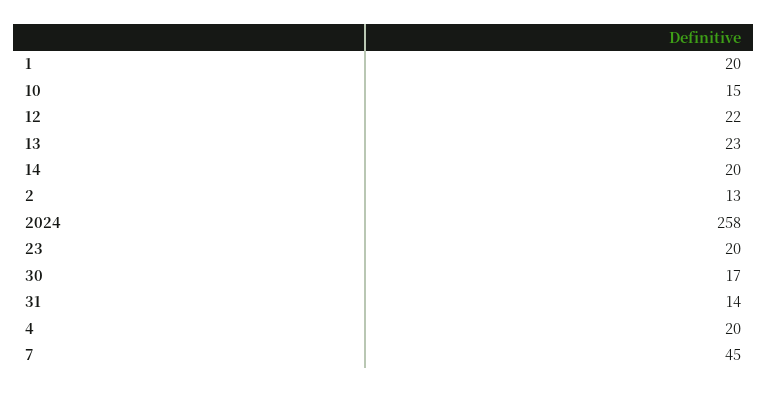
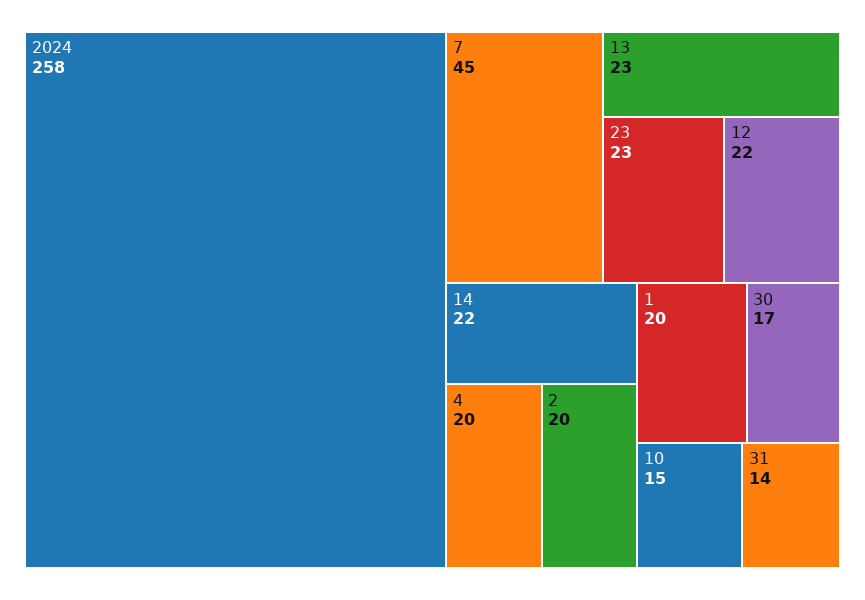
14: 20 -> 22
2: 13 -> 20
23: 20 -> 23

